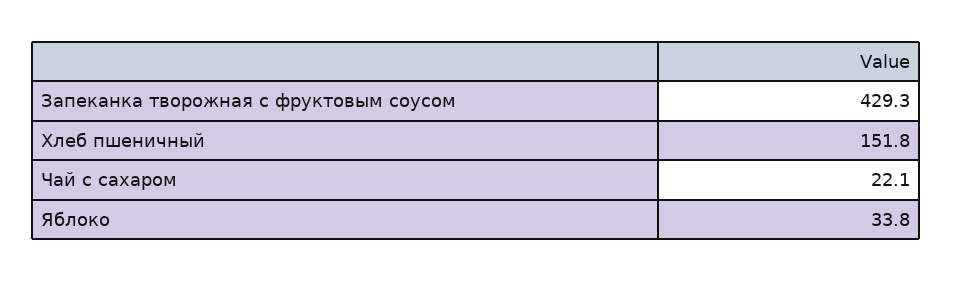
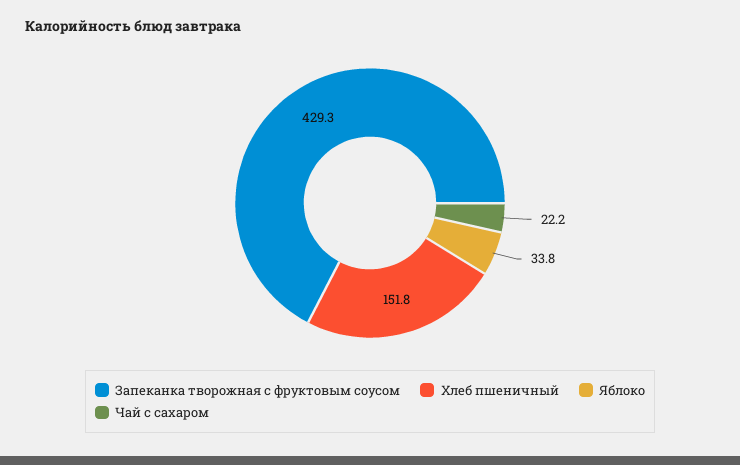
Чай с сахаром: 22.1 -> 22.2

